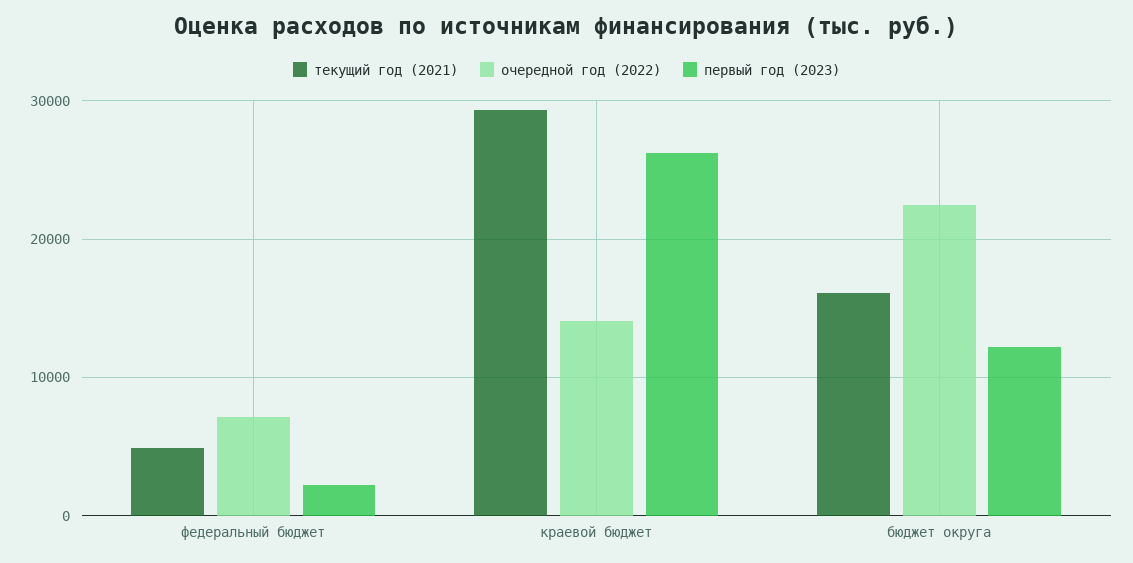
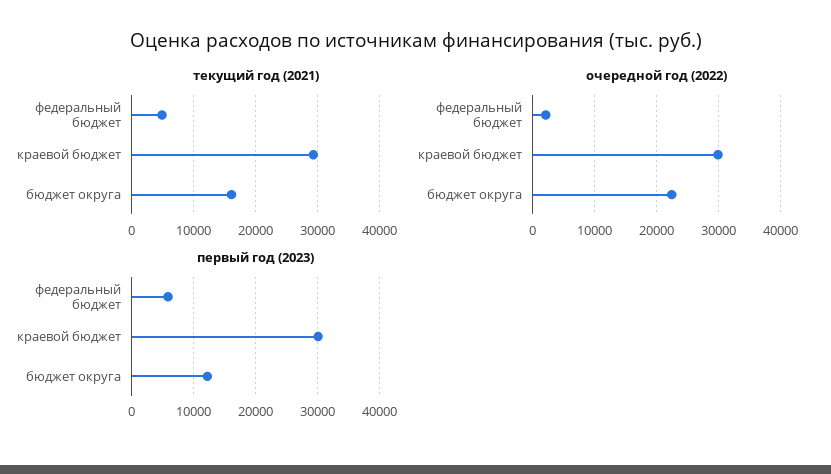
очередной год (2022), федеральный бюджет: 7000 -> 2000
первый год (2023), федеральный бюджет: 2000 -> 6000
очередной год (2022), краевой бюджет: 14000 -> 30000
первый год (2023), краевой бюджет: 26000 -> 30000

